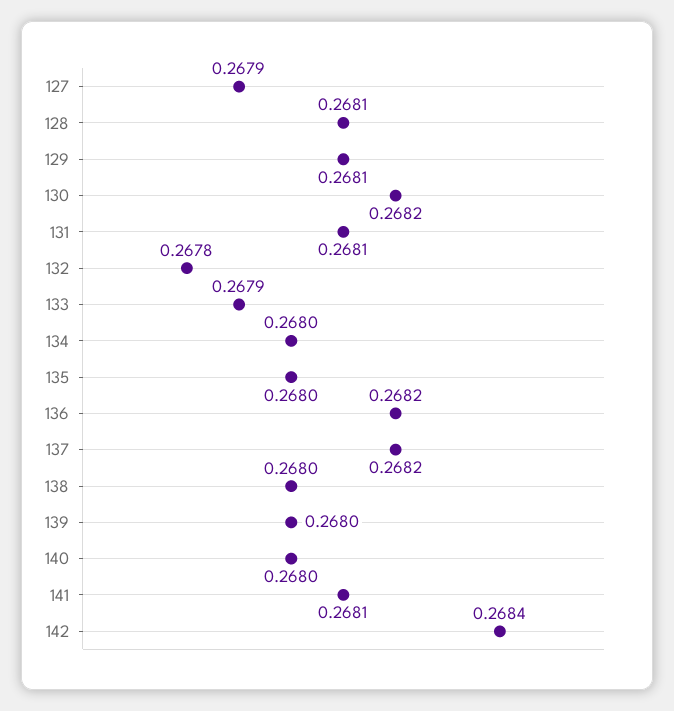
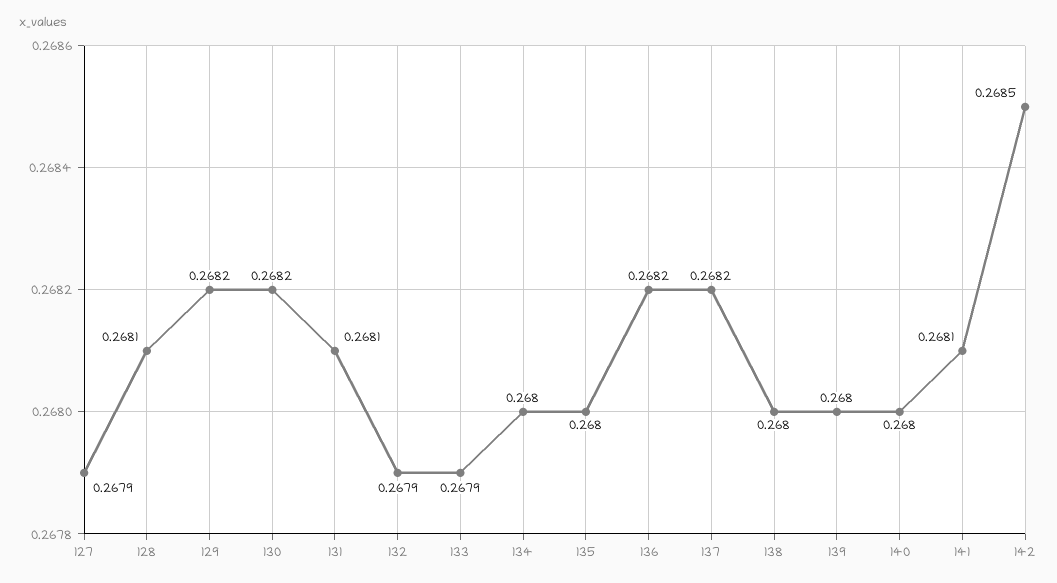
129: 0.2681 -> 0.2682
132: 0.2678 -> 0.2679
142: 0.2684 -> 0.2685

